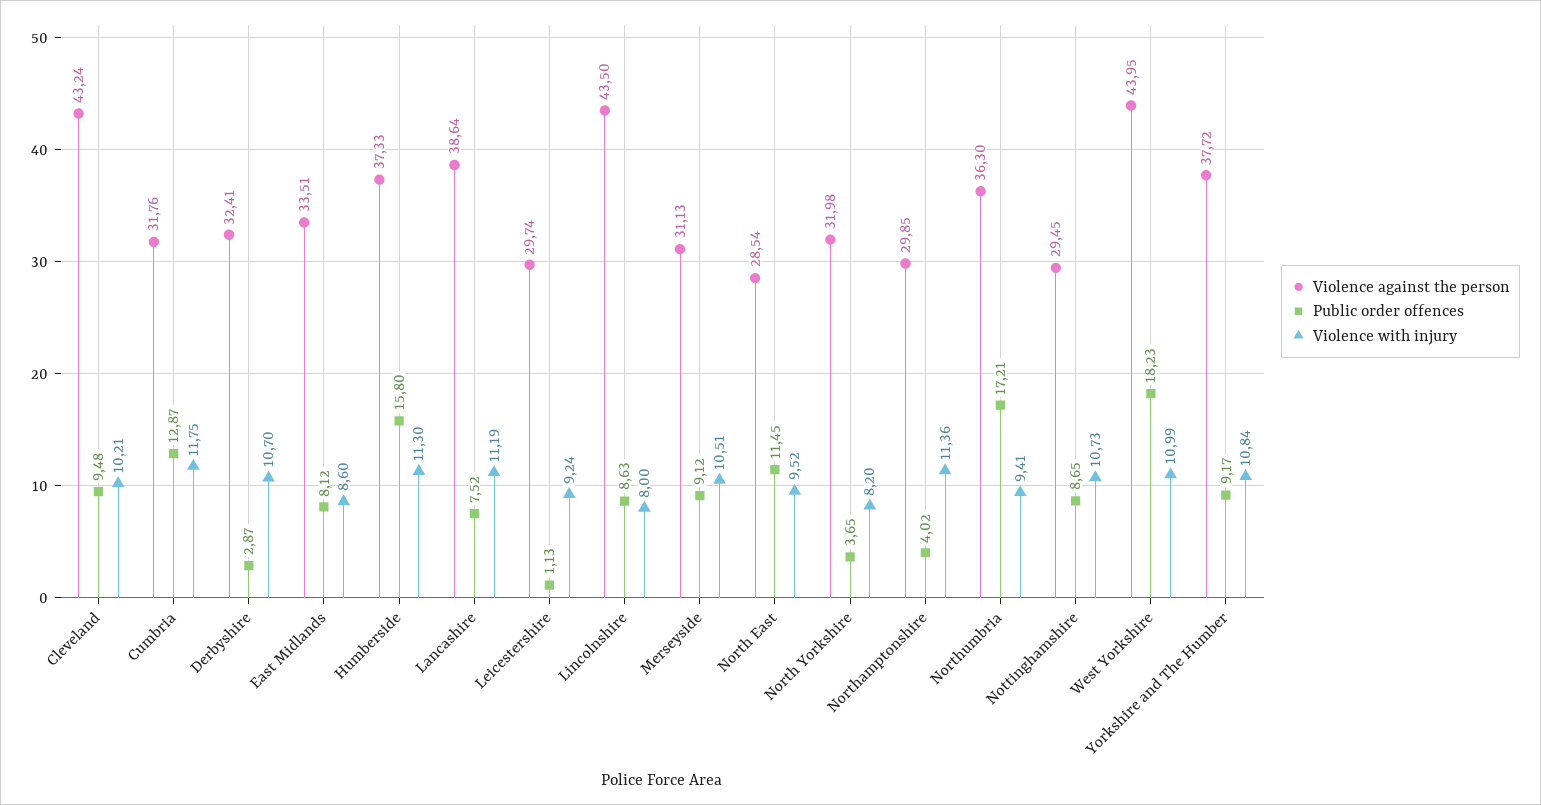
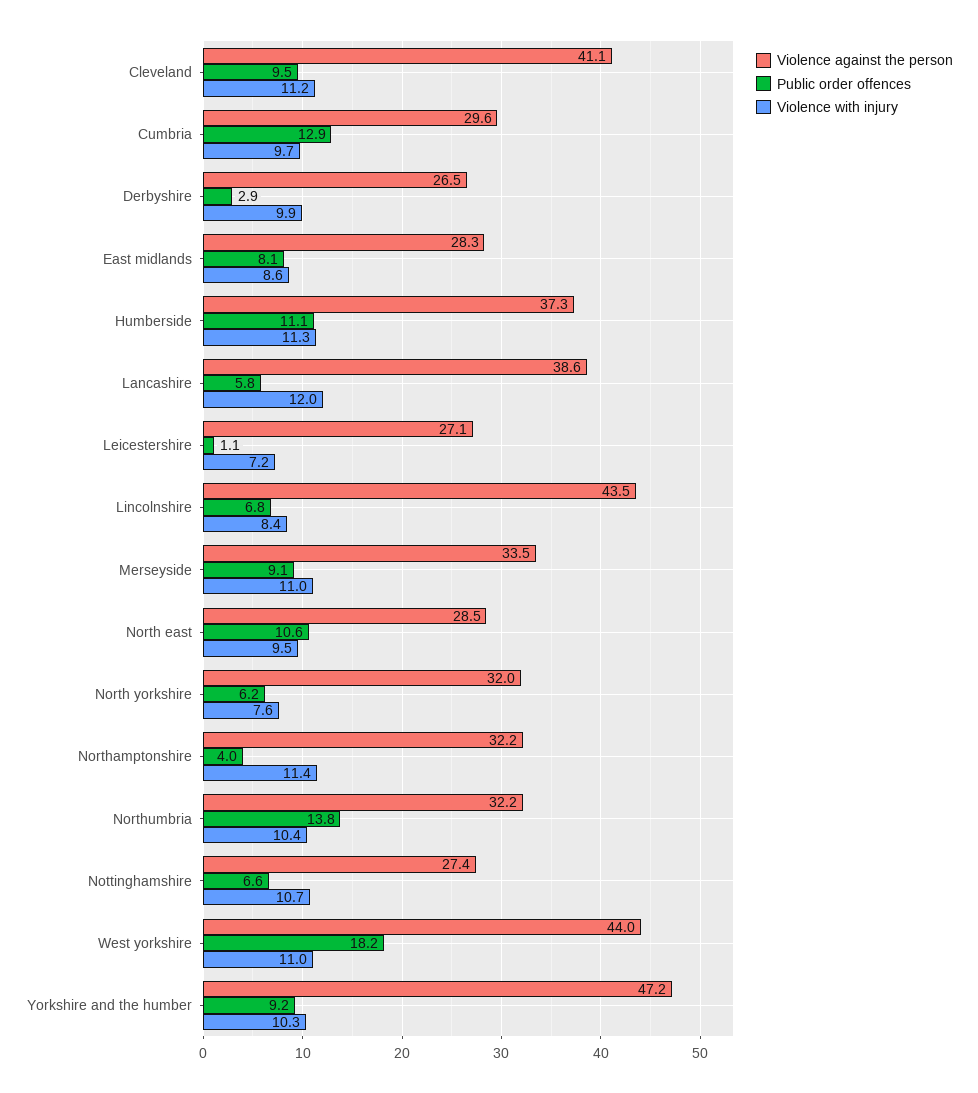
Violence against the person, Cleveland: 43.24 -> 41.1
Violence with injury, Cleveland: 10.21 -> 11.2
Violence against the person, Cumbria: 31.76 -> 29.6
Violence with injury, Cumbria: 11.75 -> 9.7
Violence against the person, Derbyshire: 32.41 -> 26.5
Violence with injury, Derbyshire: 10.7 -> 9.9
Violence against the person, East Midlands: 33.51 -> 28.3
Public order offences, Humberside: 15.8 -> 11.1
Public order offences, Lancashire: 7.52 -> 5.8
Violence with injury, Lancashire: 11.19 -> 12
Violence against the person, Leicestershire: 29.74 -> 27.1
Violence with injury, Leicestershire: 9.24 -> 7.2
Public order offences, Lincolnshire: 8.63 -> 6.8
Violence with injury, Lincolnshire: 8 -> 8.4
Violence against the person, Merseyside: 31.13 -> 33.5
Violence with injury, Merseyside: 10.51 -> 11
Public order offences, North East: 11.45 -> 10.6
Public order offences, North Yorkshire: 3.65 -> 6.2
Violence with injury, North Yorkshire: 8.2 -> 7.6
Violence against the person, Northamptonshire: 29.85 -> 32.2
Violence against the person, Northumbria: 36.3 -> 32.2
Public order offences, Northumbria: 17.21 -> 13.8
Violence with injury, Northumbria: 9.41 -> 10.4
Violence against the person, Nottinghamshire: 29.45 -> 27.4
Public order offences, Nottinghamshire: 8.65 -> 6.6
Violence against the person, Yorkshire and The Humber: 37.72 -> 47.2
Violence with injury, Yorkshire and The Humber: 10.84 -> 10.3

